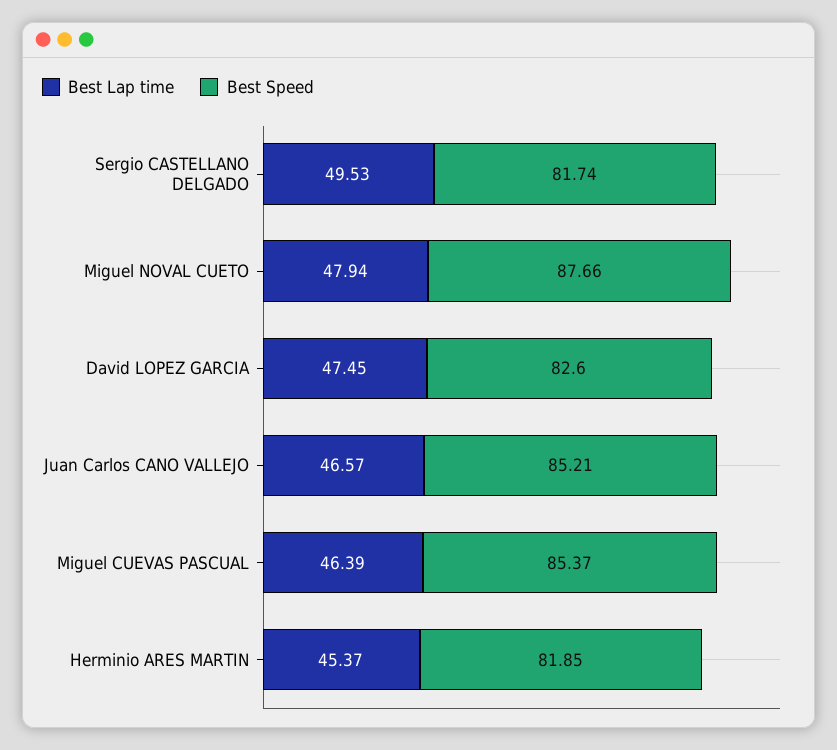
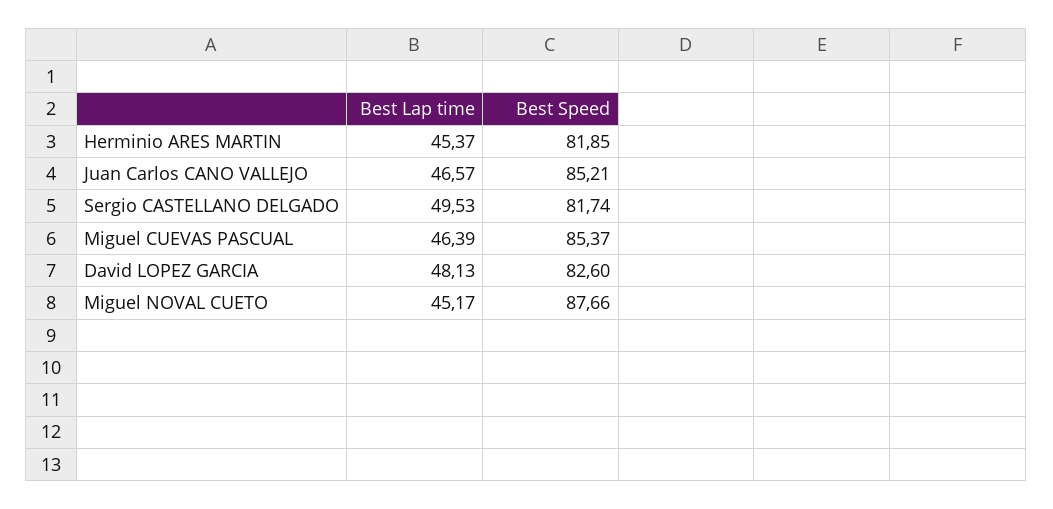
Best Lap time, Miguel NOVAL CUETO: 47.94 -> 45.17
Best Lap time, David LOPEZ GARCIA: 47.45 -> 48.13

